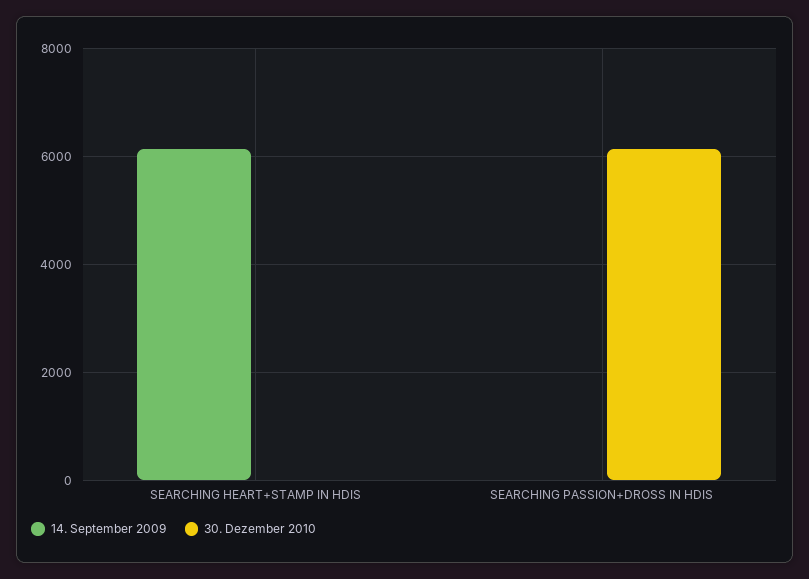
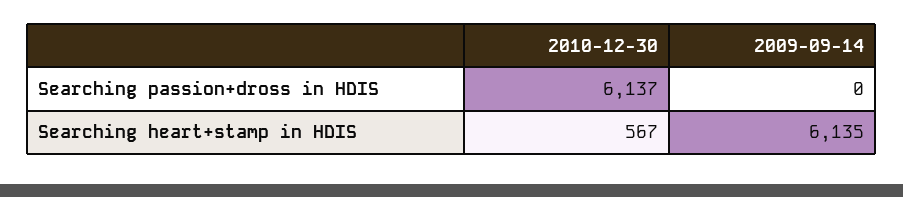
30. Dezember 2010, SEARCHING HEART+STAMP IN HDIS: 0 -> 567

